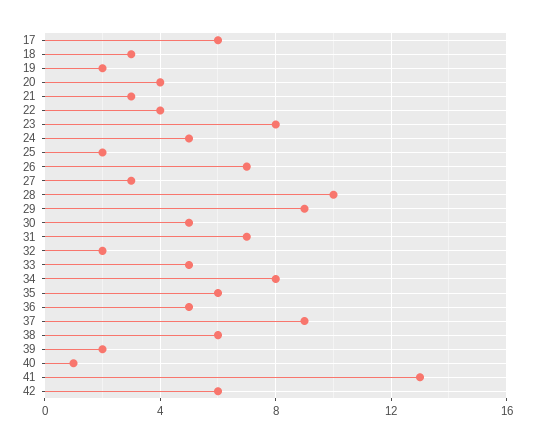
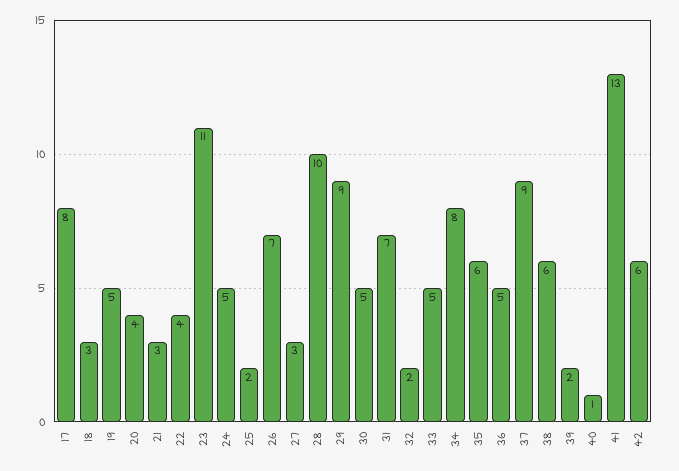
17: 6 -> 8
19: 2 -> 5
23: 8 -> 11

